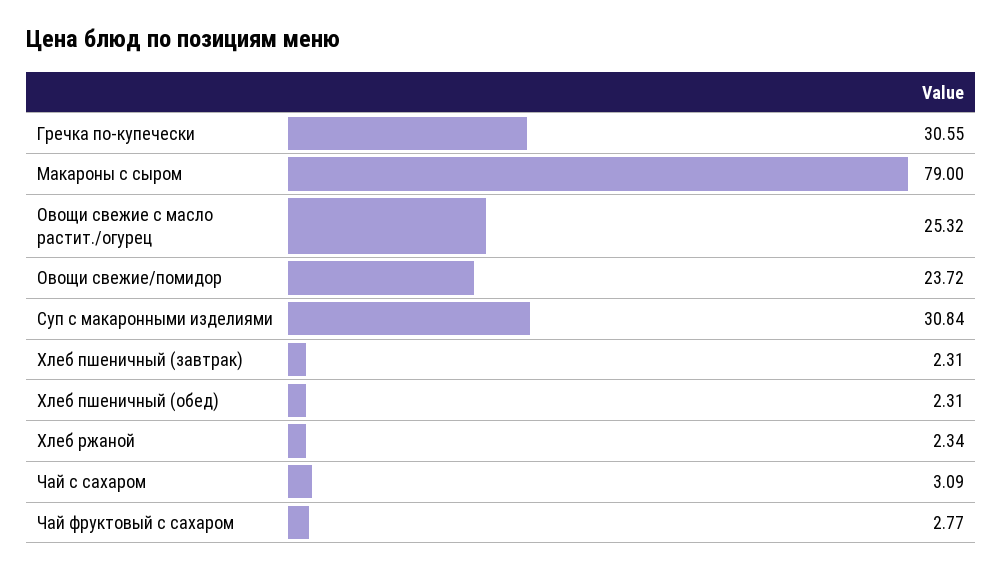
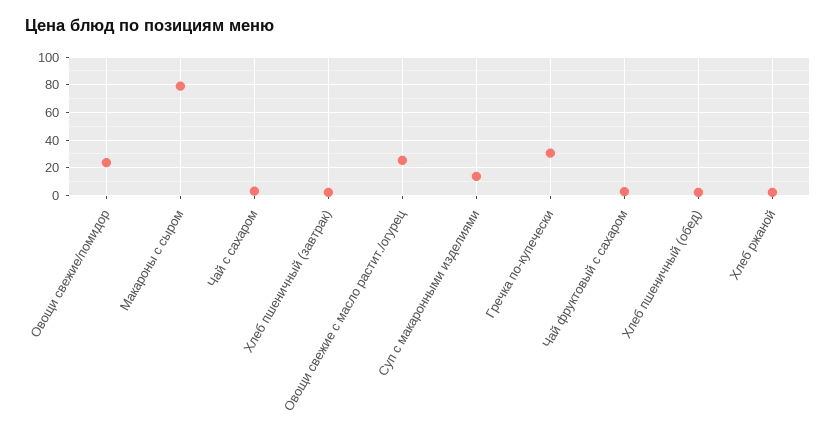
Суп с макаронными изделиями: 30.84 -> 15

